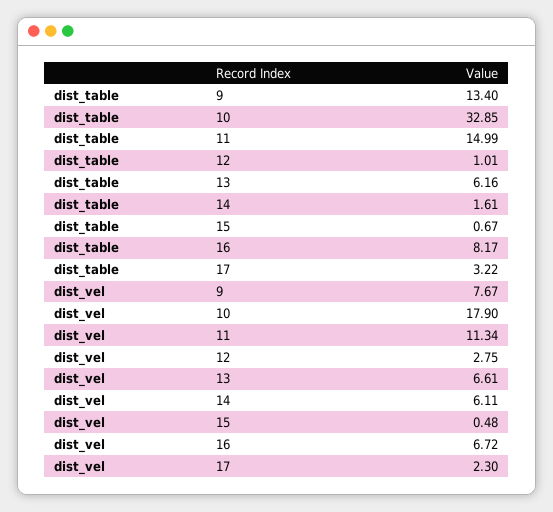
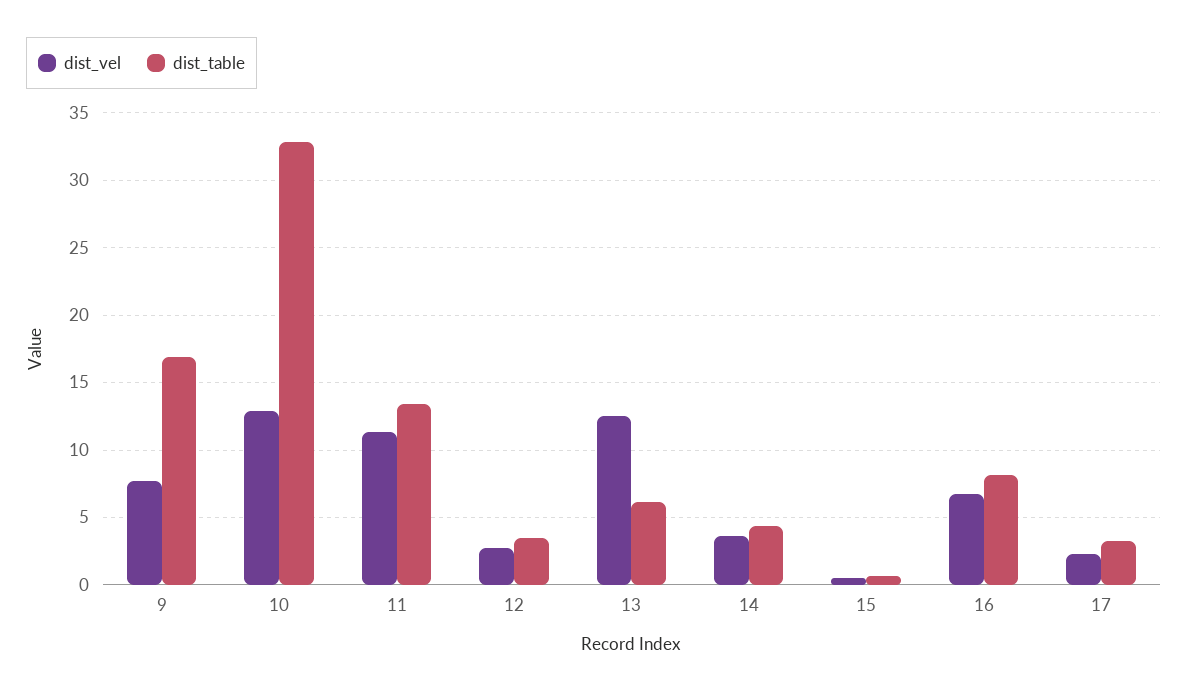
dist_table, 9: 13.4 -> 17
dist_table, 11: 14.99 -> 13.5
dist_table, 12: 1.01 -> 3.5
dist_table, 14: 1.61 -> 4.5
dist_vel, 10: 17.9 -> 13
dist_vel, 13: 6.61 -> 12.5
dist_vel, 14: 6.11 -> 3.5

